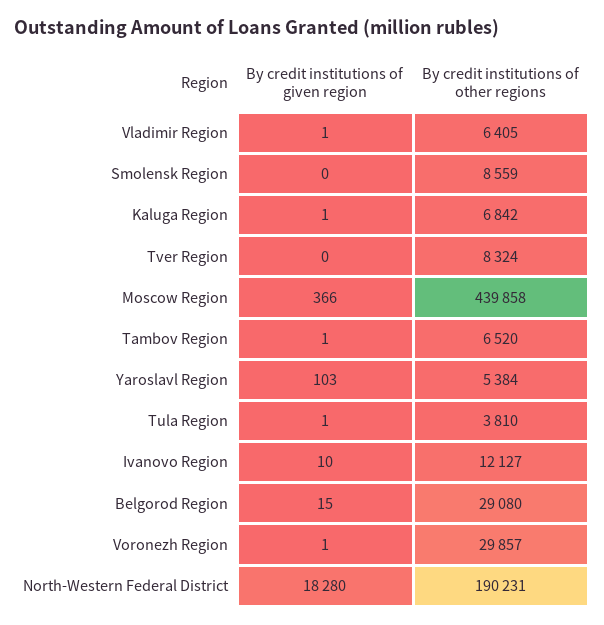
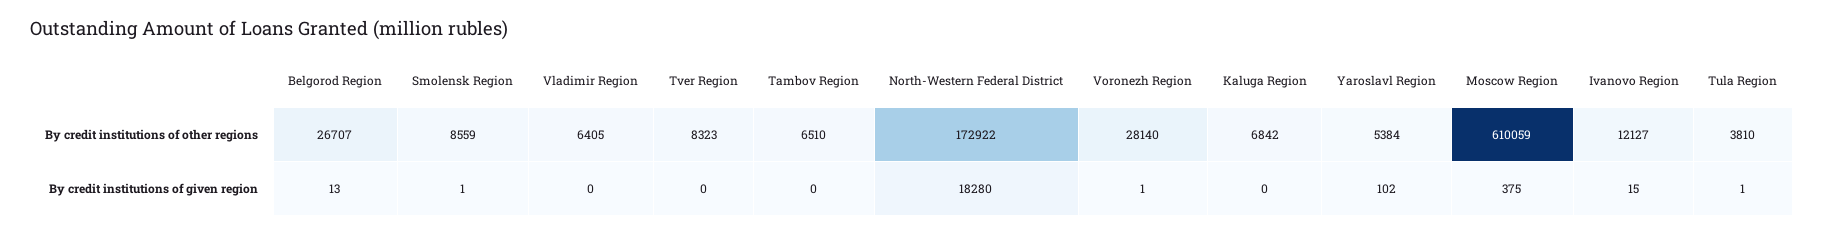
By credit institutions of given region, Vladimir Region: 1 -> 0
By credit institutions of given region, Smolensk Region: 0 -> 1
By credit institutions of given region, Kaluga Region: 1 -> 0
By credit institutions of other regions, Tver Region: 8324 -> 8323
By credit institutions of given region, Moscow Region: 366 -> 375
By credit institutions of other regions, Moscow Region: 439858 -> 610059
By credit institutions of given region, Tambov Region: 1 -> 0
By credit institutions of other regions, Tambov Region: 6520 -> 6510
By credit institutions of given region, Yaroslavl Region: 103 -> 102
By credit institutions of given region, Ivanovo Region: 10 -> 15
By credit institutions of given region, Belgorod Region: 15 -> 13
By credit institutions of other regions, Belgorod Region: 29080 -> 26707
By credit institutions of other regions, Voronezh Region: 29857 -> 28140
By credit institutions of other regions, North-Western Federal District: 190231 -> 172922

